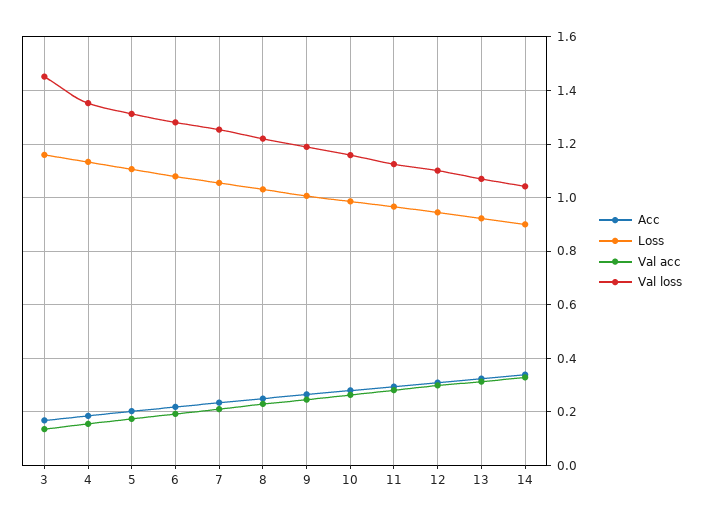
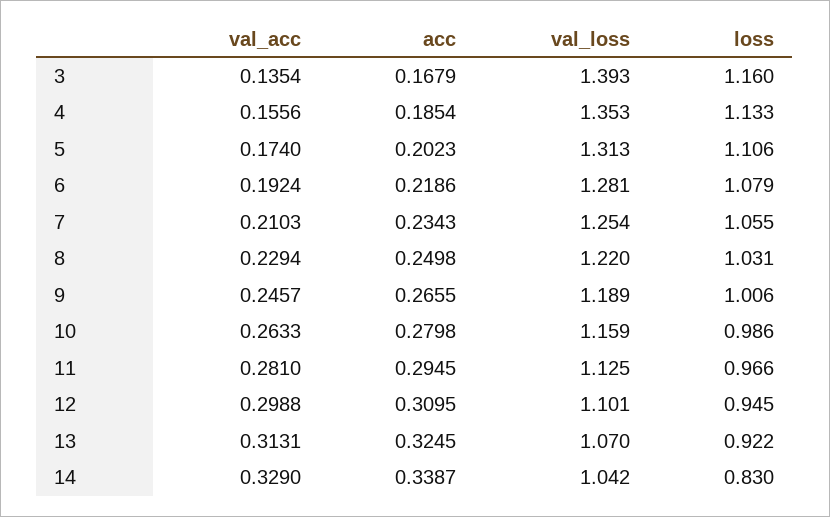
Val loss, 3: 1.45 -> 1.393
Loss, 14: 0.9 -> 0.83

